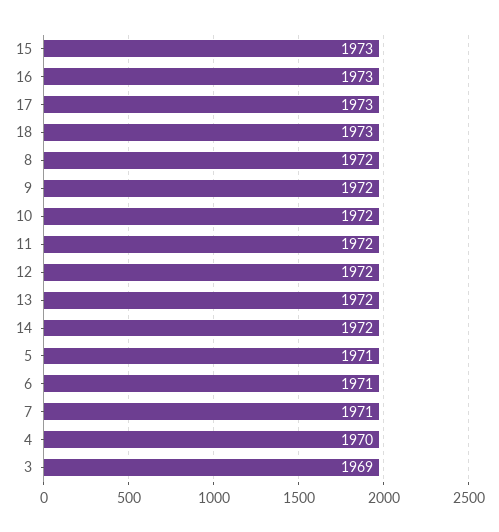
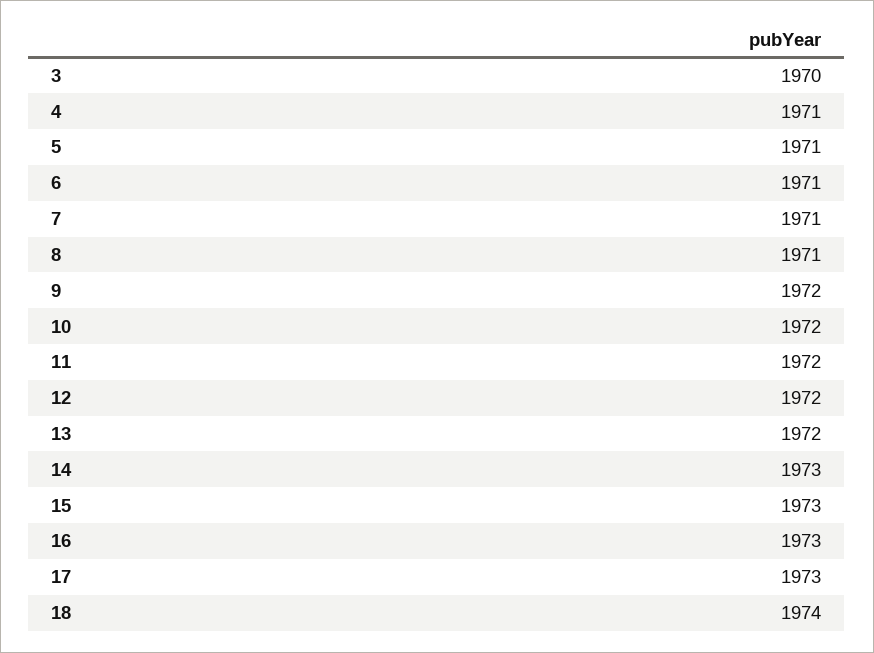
18: 1973 -> 1974
8: 1972 -> 1971
14: 1972 -> 1973
4: 1970 -> 1971
3: 1969 -> 1970

